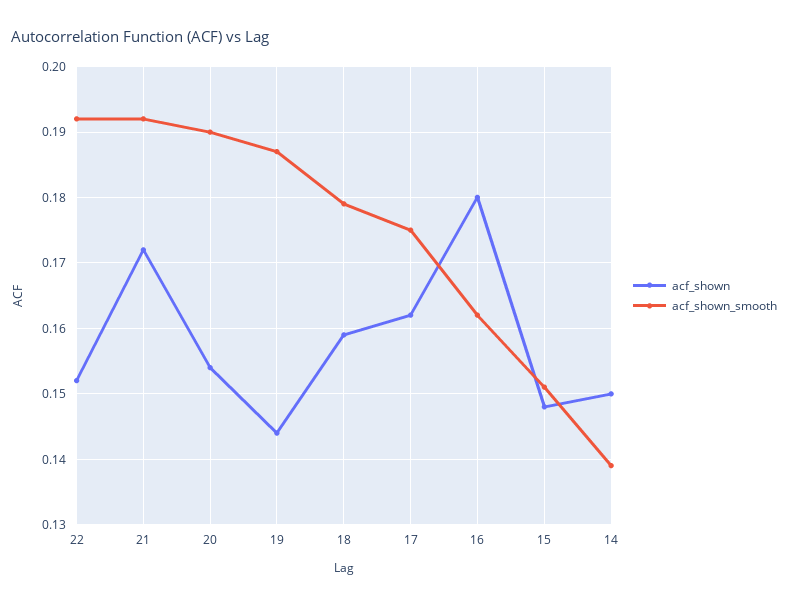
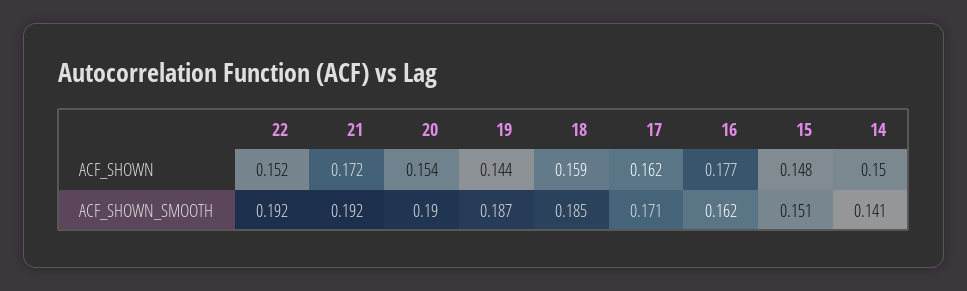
acf_shown_smooth, 18: 0.179 -> 0.185
acf_shown_smooth, 17: 0.175 -> 0.171
acf_shown, 16: 0.18 -> 0.177
acf_shown_smooth, 14: 0.139 -> 0.141

